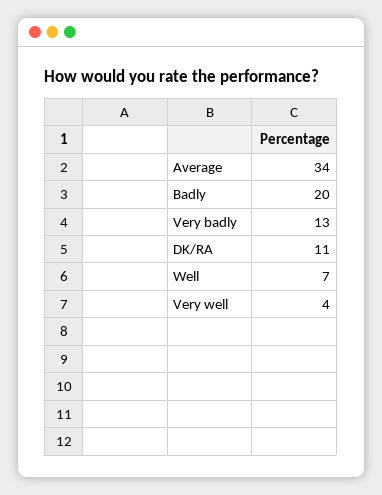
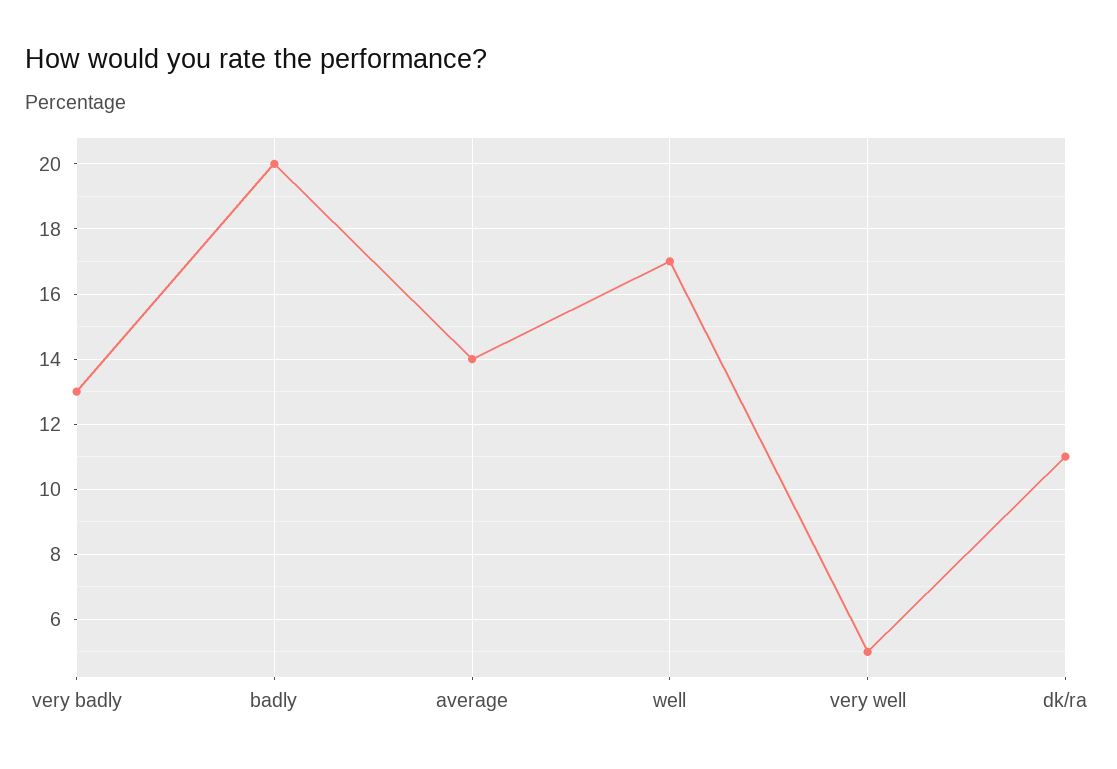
Average: 34 -> 14
Well: 7 -> 17
Very well: 4 -> 5

